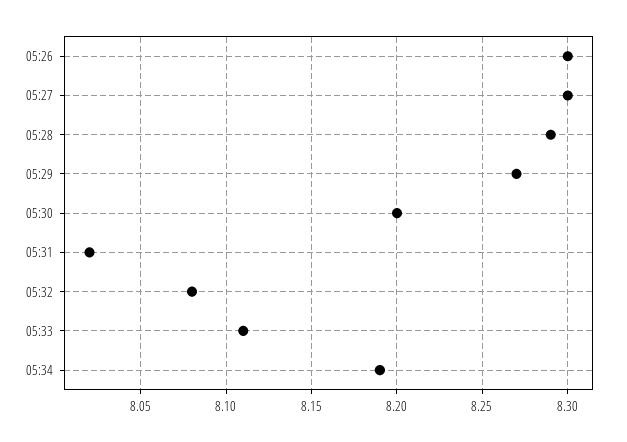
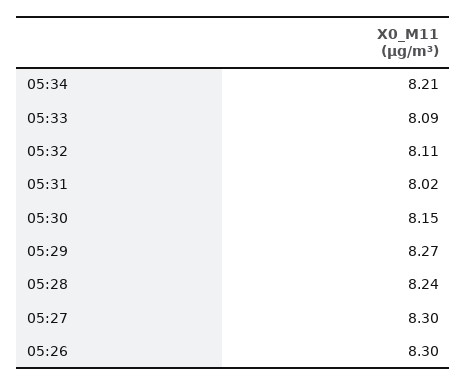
05:28: 8.29 -> 8.24
05:30: 8.2 -> 8.15
05:32: 8.08 -> 8.11
05:33: 8.11 -> 8.09
05:34: 8.19 -> 8.21

